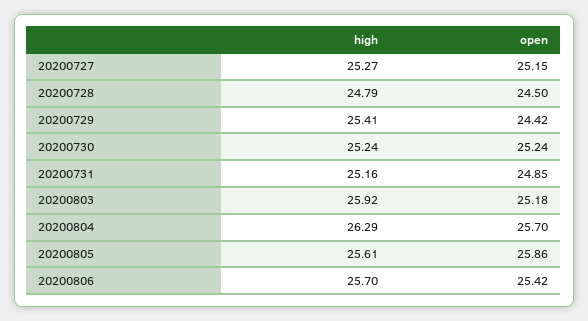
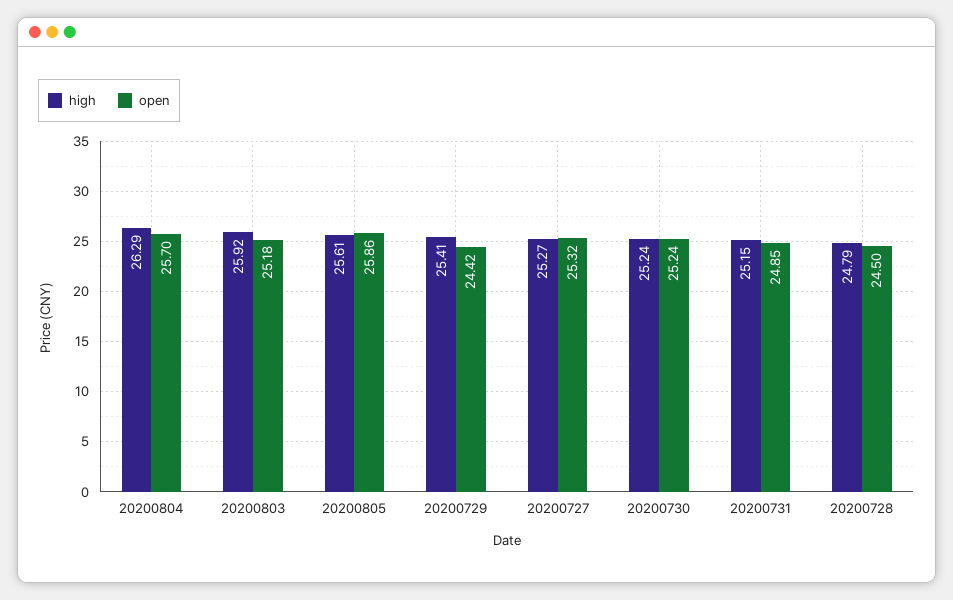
open, 20200727: 25.15 -> 25.32
high, 20200731: 25.16 -> 25.15
high, 20200806: 25.7 -> none
open, 20200806: 25.42 -> none

